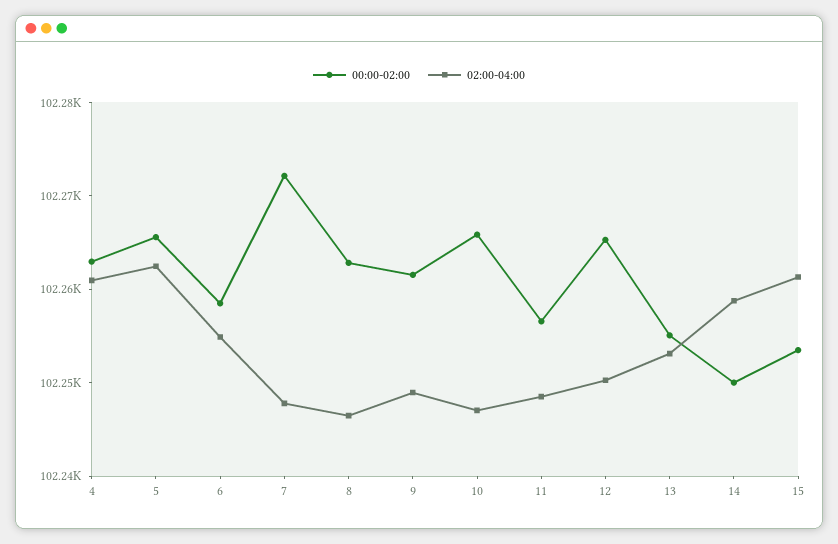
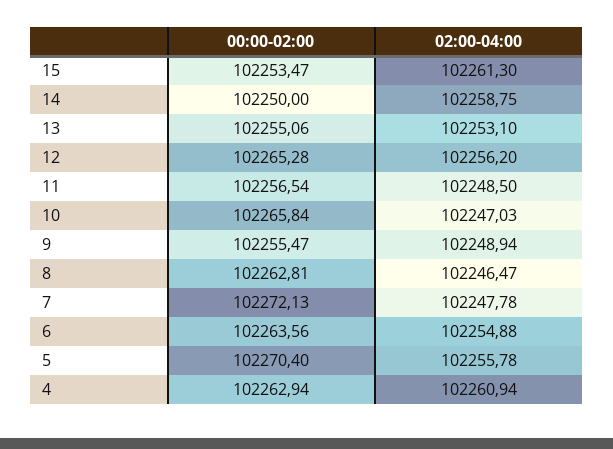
00:00-02:00, 5: 102266 -> 102270.4
02:00-04:00, 5: 102262 -> 102255.78
00:00-02:00, 6: 102258 -> 102263.56
00:00-02:00, 9: 102262 -> 102255.47
02:00-04:00, 12: 102250 -> 102256.2

